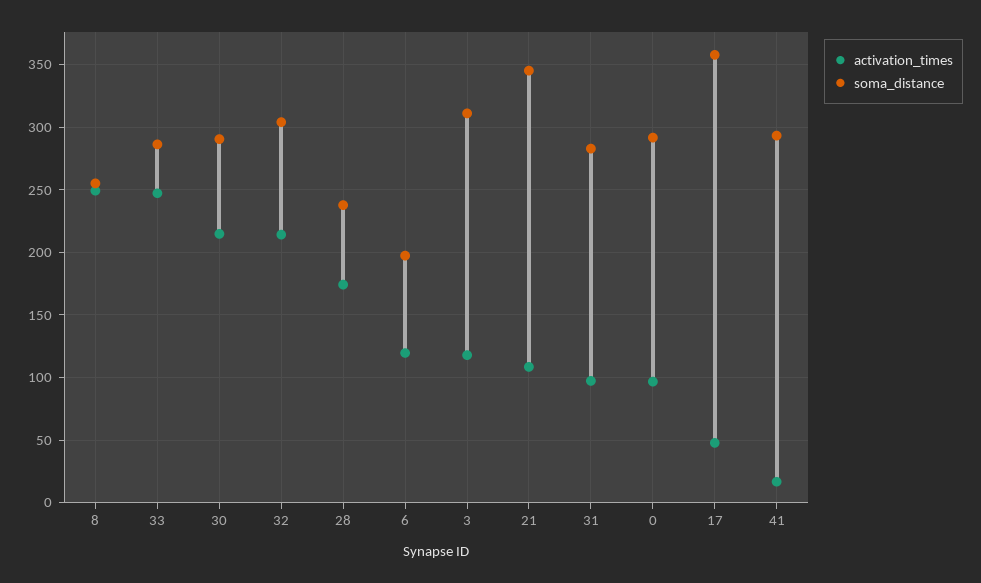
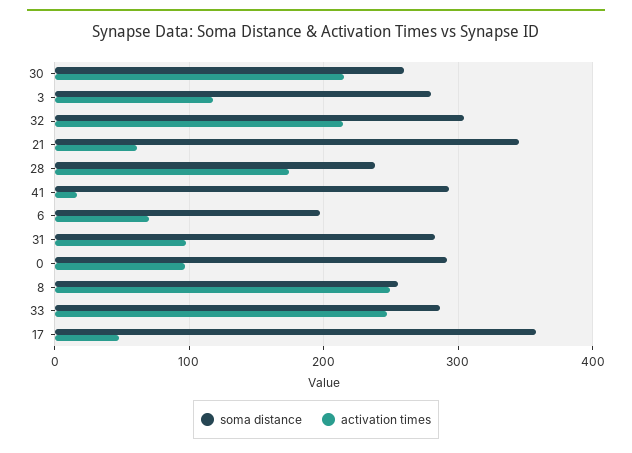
soma_distance, 30: 290 -> 260
activation_times, 6: 120 -> 70
soma_distance, 3: 310 -> 280
activation_times, 21: 110 -> 60

